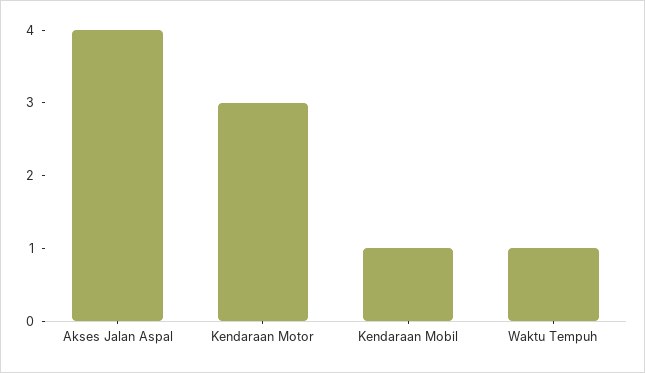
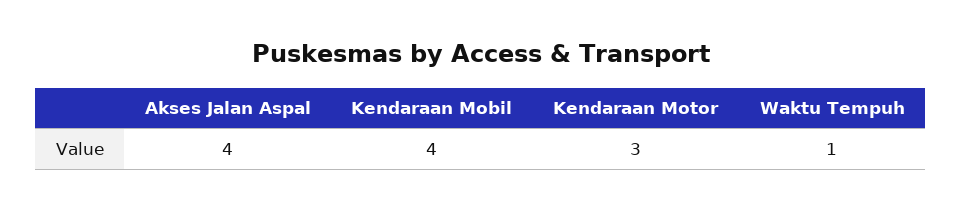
Kendaraan Mobil: 1 -> 4

